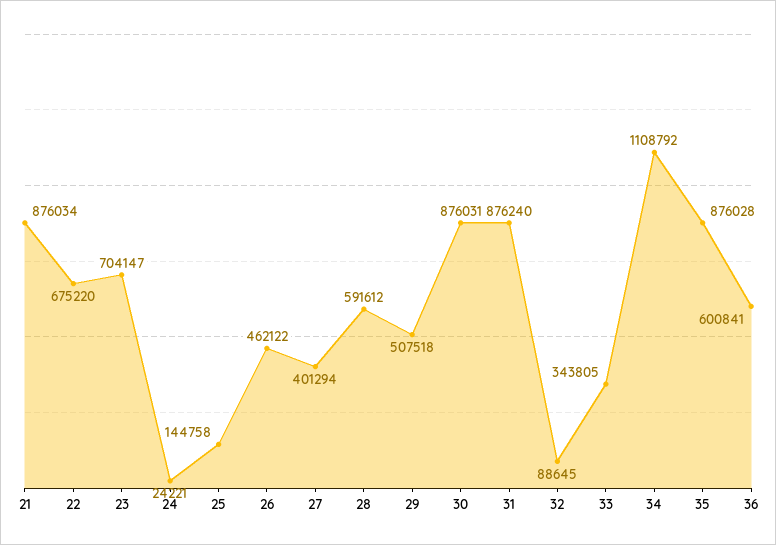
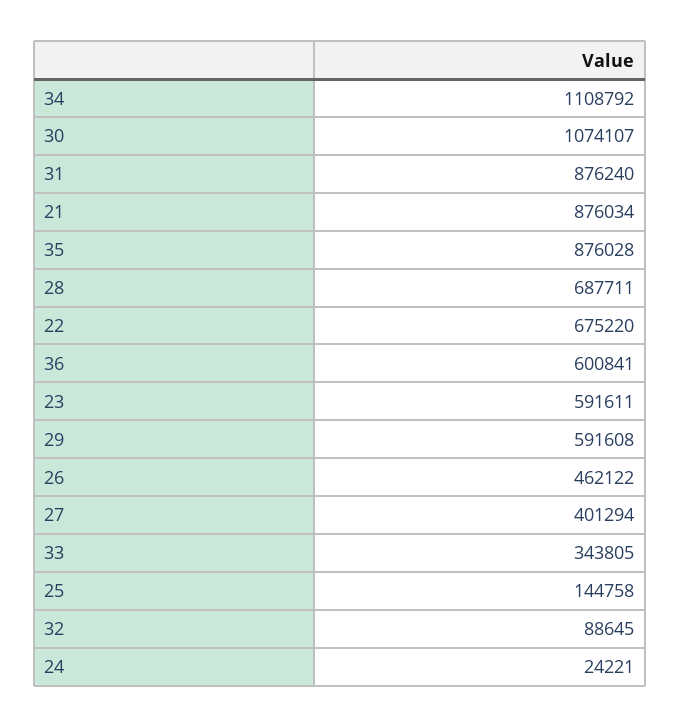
23: 704147 -> 591611
28: 591612 -> 687711
29: 507518 -> 591608
30: 876031 -> 1074107

